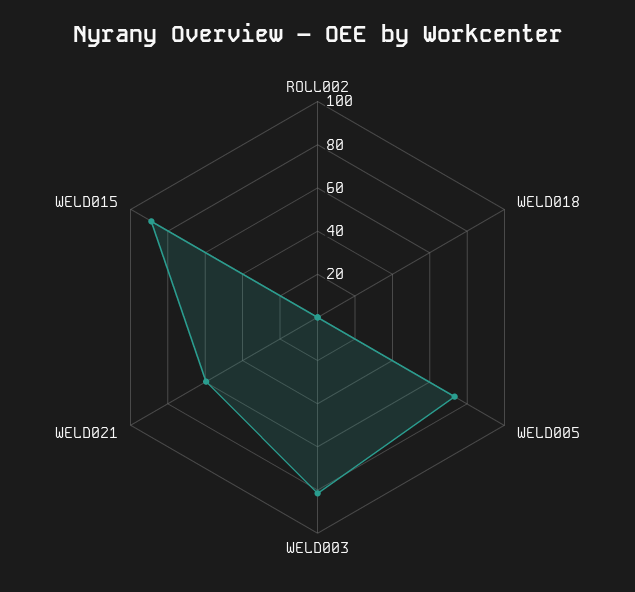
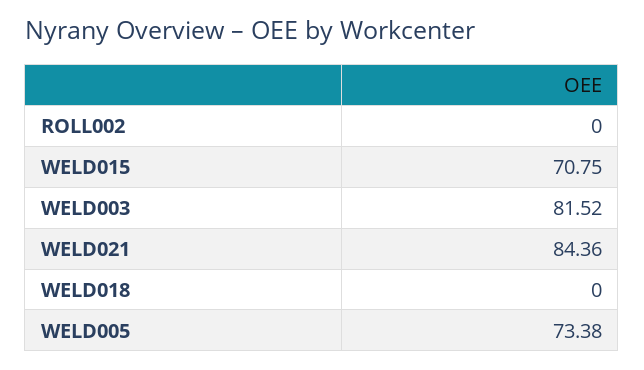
WELD021: 60 -> 84.36
WELD015: 90 -> 70.75

